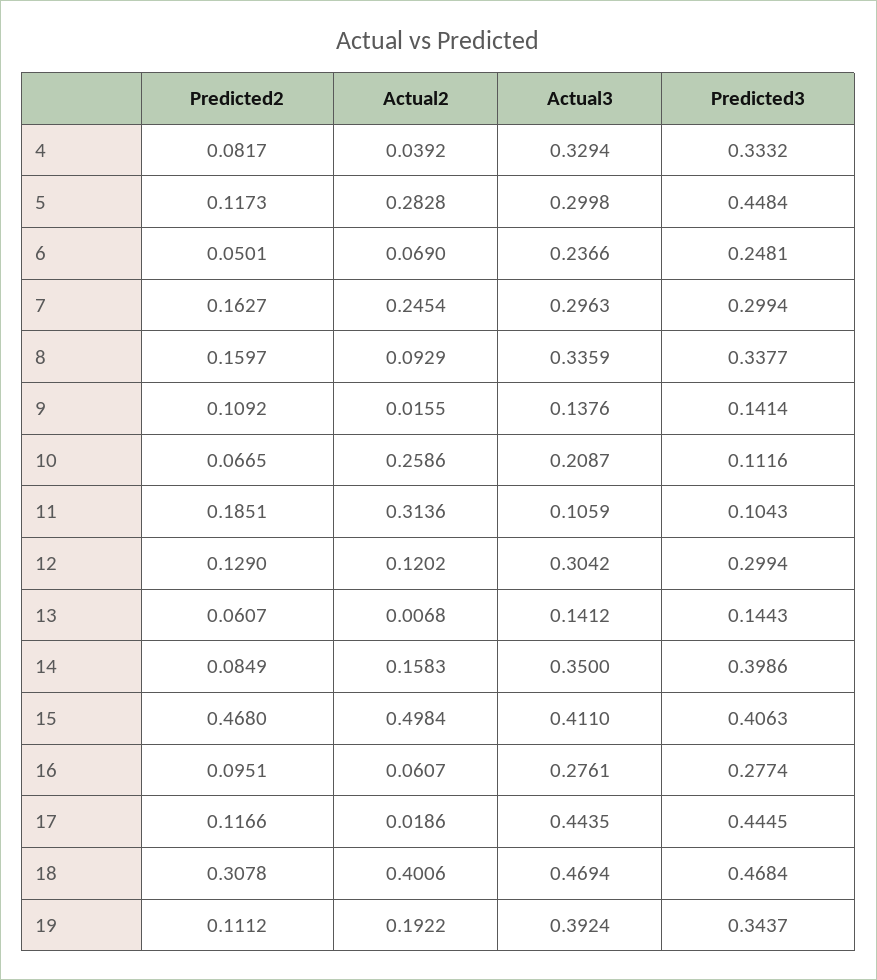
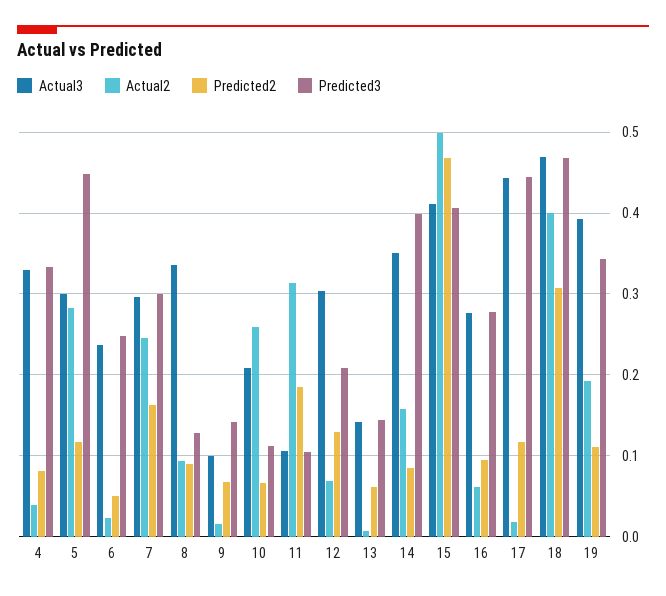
Actual2, 6: 0.069 -> 0.02
Predicted2, 8: 0.1597 -> 0.09
Predicted3, 8: 0.3377 -> 0.13
Predicted2, 9: 0.1092 -> 0.07
Actual3, 9: 0.1376 -> 0.1
Actual2, 12: 0.1202 -> 0.07
Predicted3, 12: 0.2994 -> 0.21

